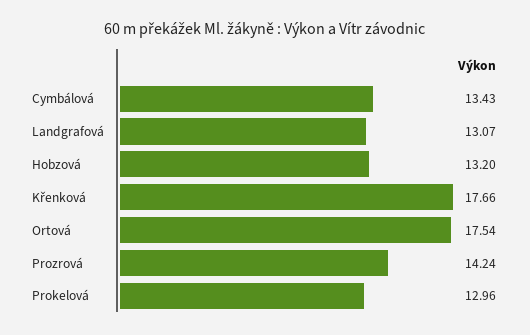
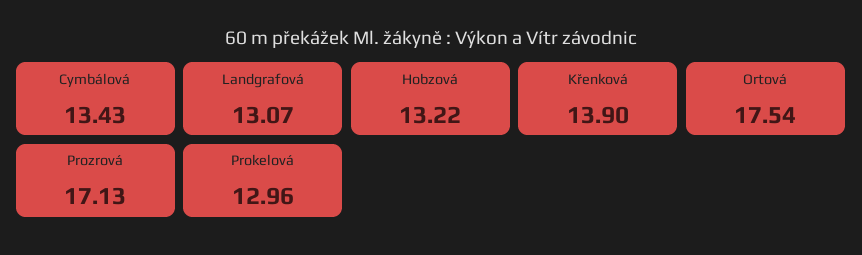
Hobzová: 13.2 -> 13.22
Křenková: 17.66 -> 13.9
Prozrová: 14.24 -> 17.13

